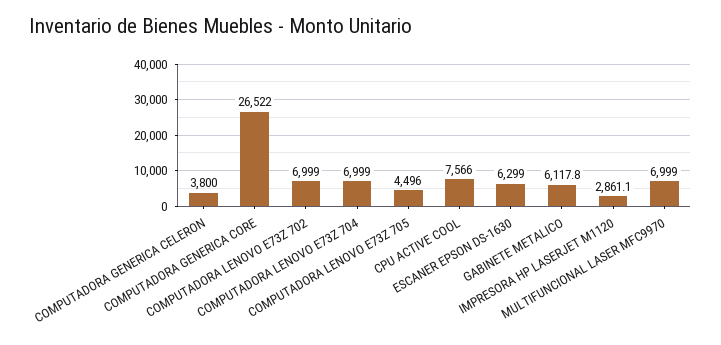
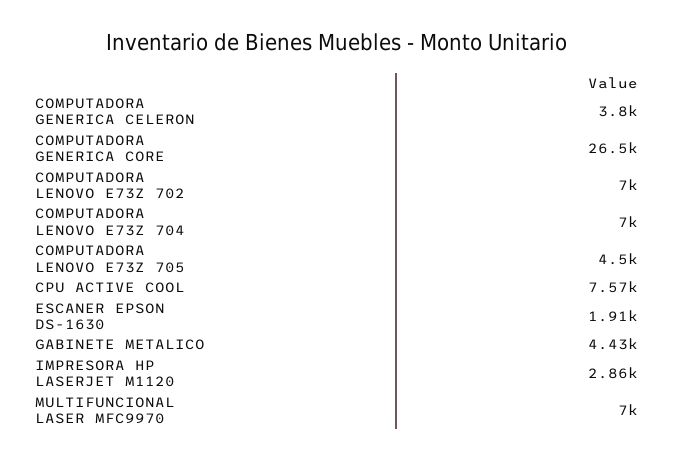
ESCANER EPSON DS-1630: 6299 -> 1910
GABINETE METALICO: 6117.8 -> 4430

